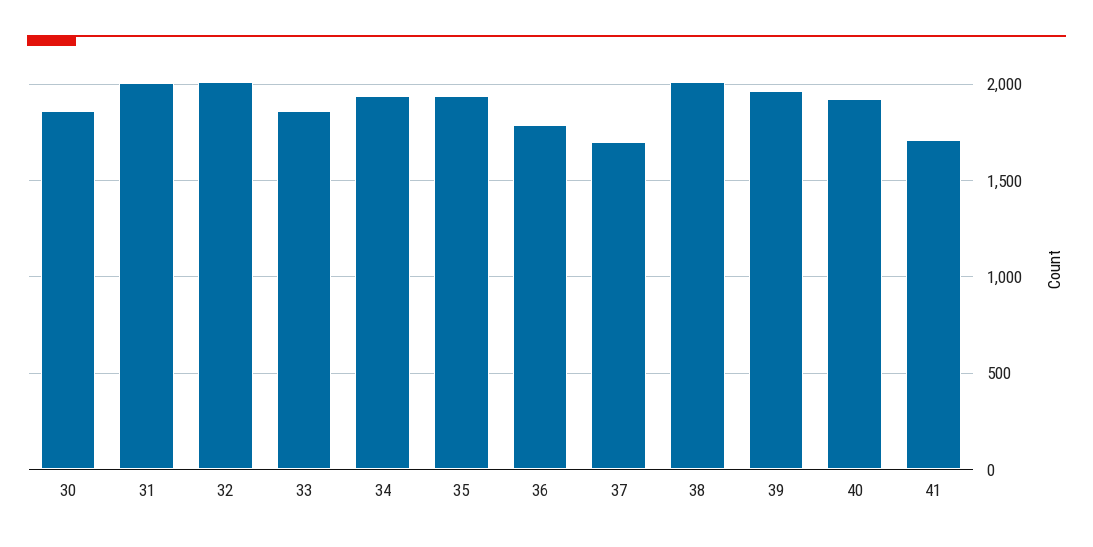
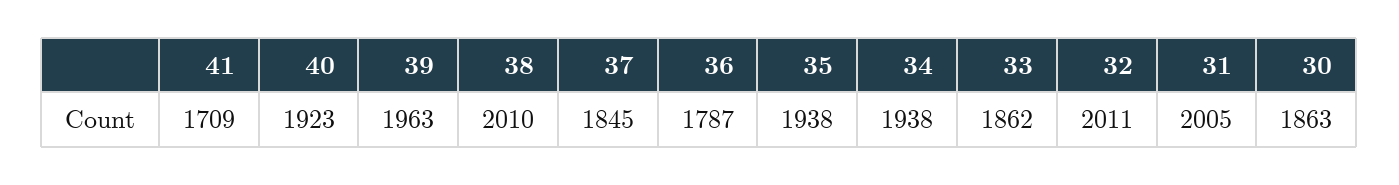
37: 1700 -> 1845

